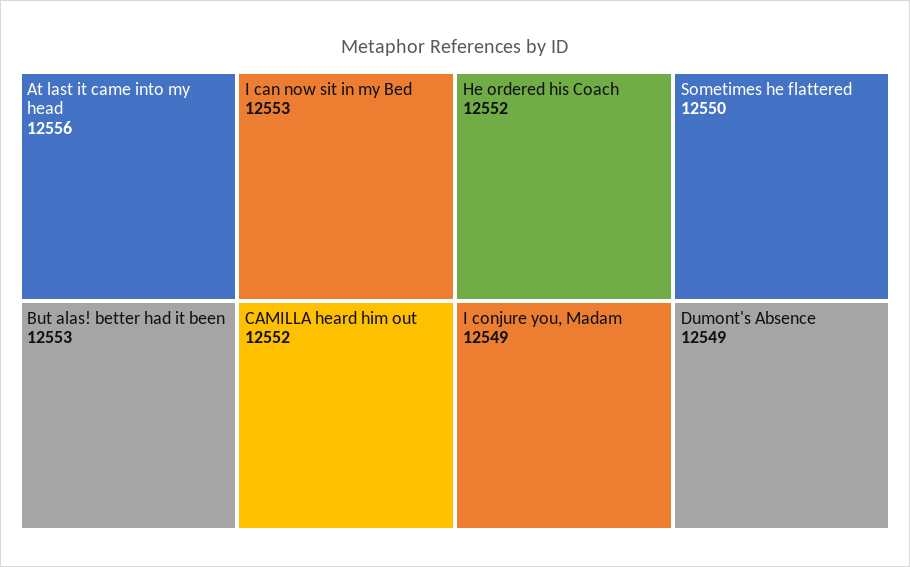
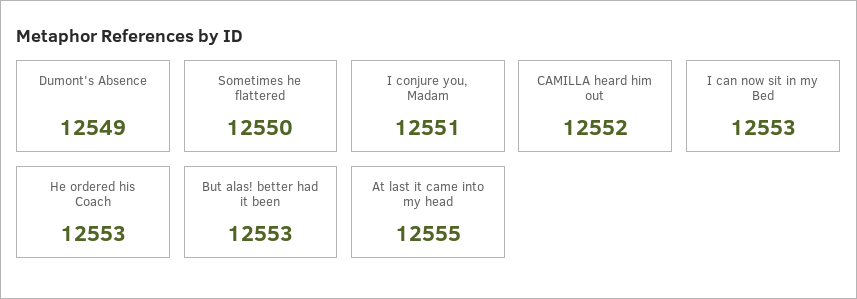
At last it came into my head: 12556 -> 12555
He ordered his Coach: 12552 -> 12553
I conjure you, Madam: 12549 -> 12551

